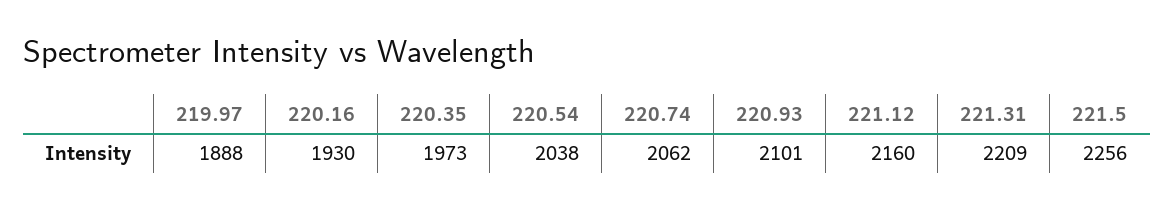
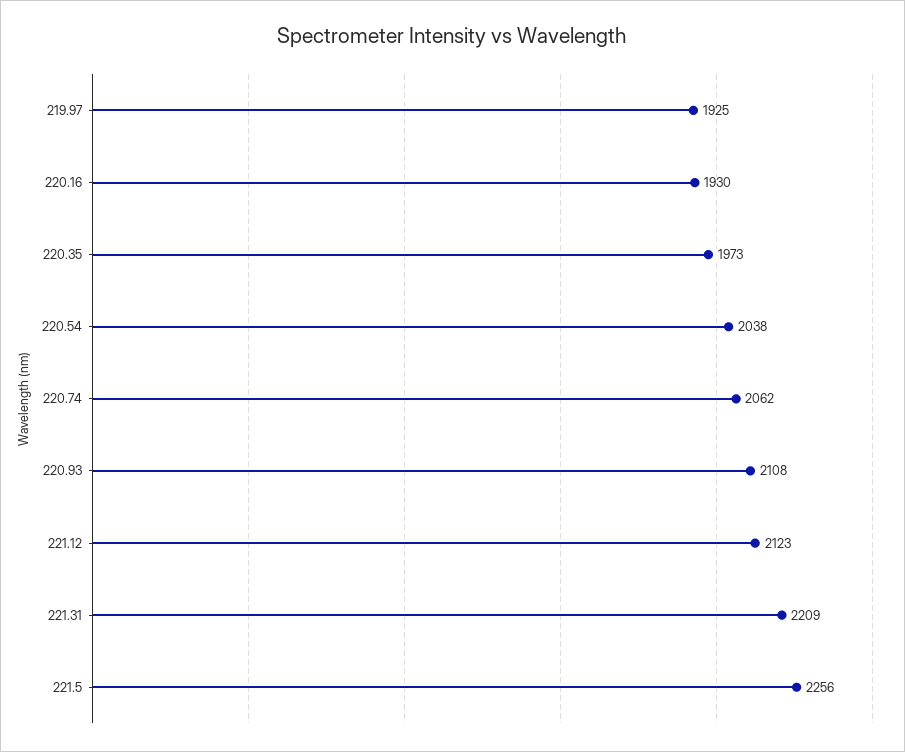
219.97: 1888 -> 1925
220.93: 2101 -> 2108
221.12: 2160 -> 2123

